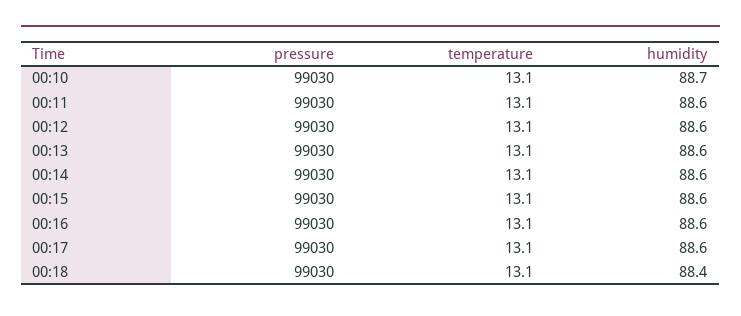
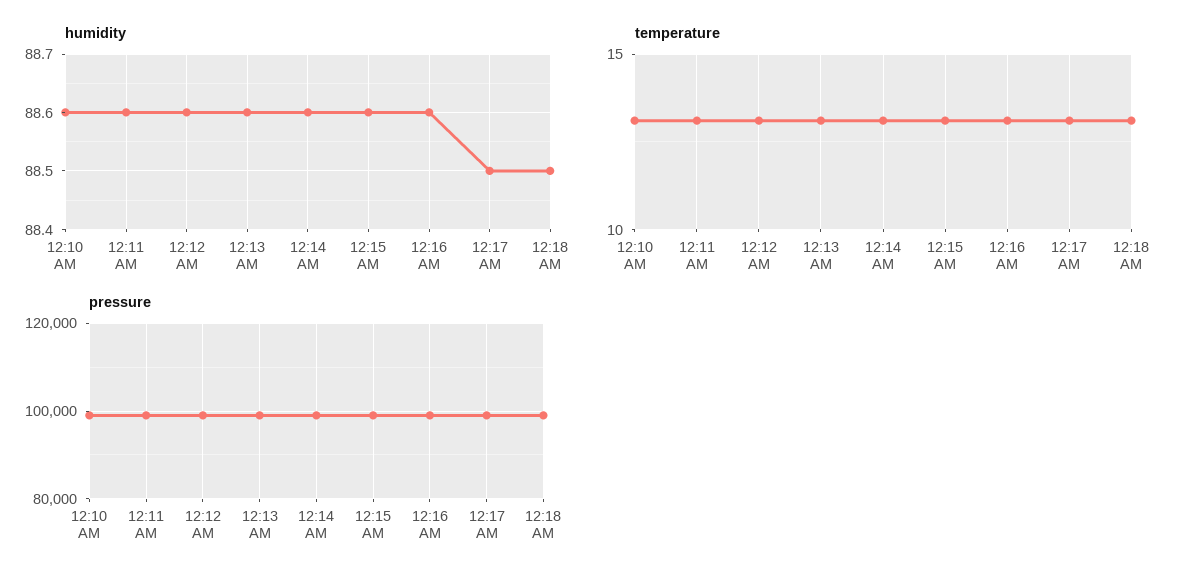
humidity, 00:10: 88.7 -> 88.6
humidity, 00:17: 88.6 -> 88.5
humidity, 00:18: 88.4 -> 88.5

